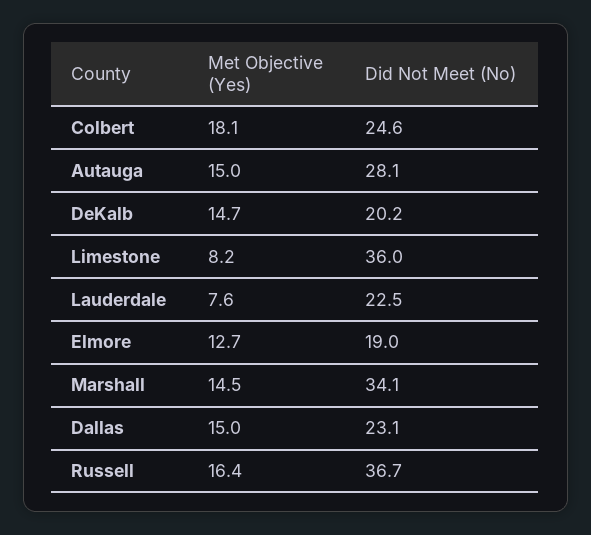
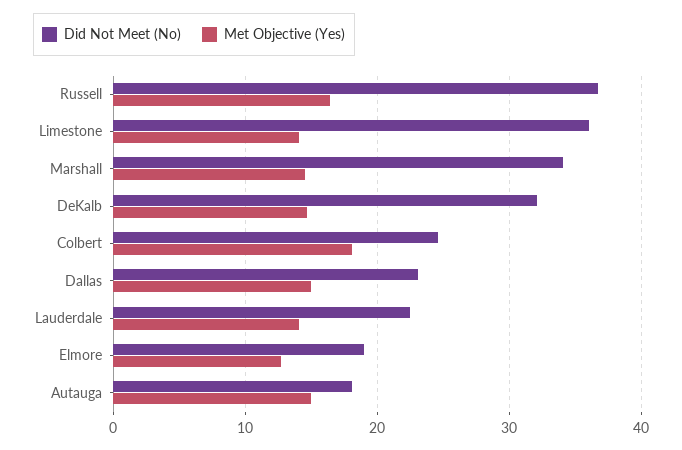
Did Not Meet (No), Autauga: 28.1 -> 18
Did Not Meet (No), DeKalb: 20.2 -> 32
Met Objective (Yes), Limestone: 8.2 -> 14
Met Objective (Yes), Lauderdale: 7.6 -> 14

